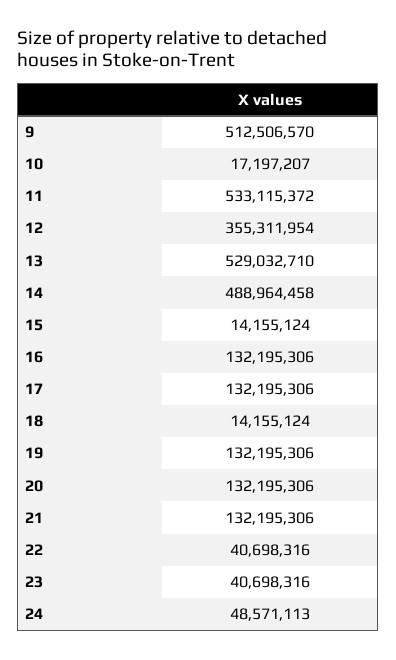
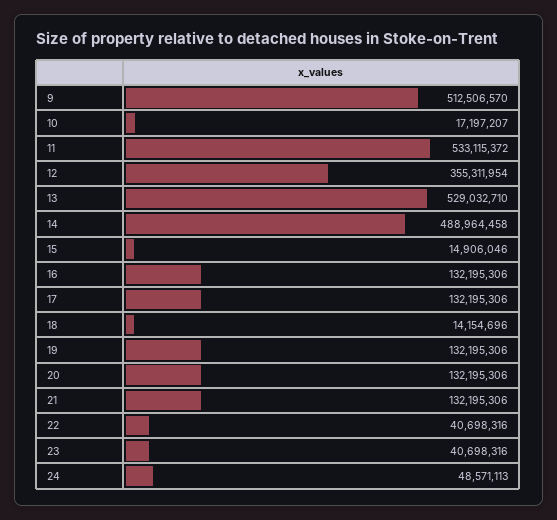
15: 14155124 -> 14906046
18: 14155124 -> 14154696

